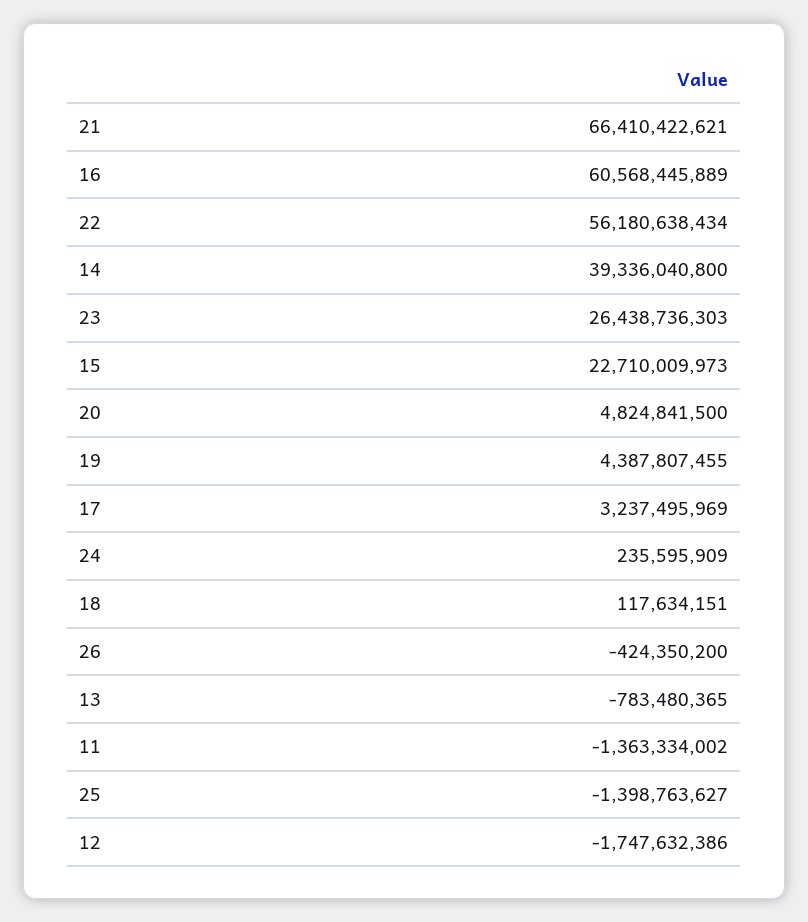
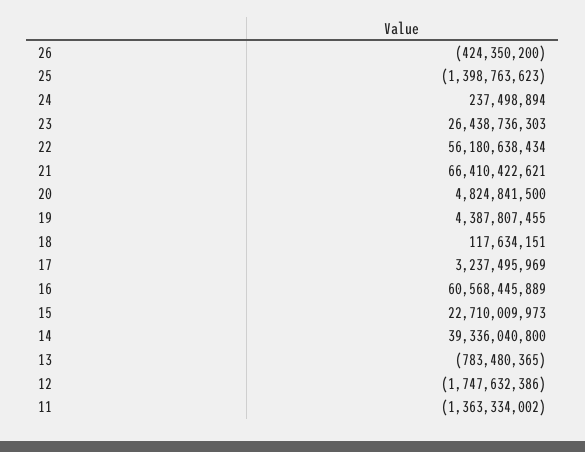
24: 235595909 -> 237498894
25: -1398763627 -> -1398763623

